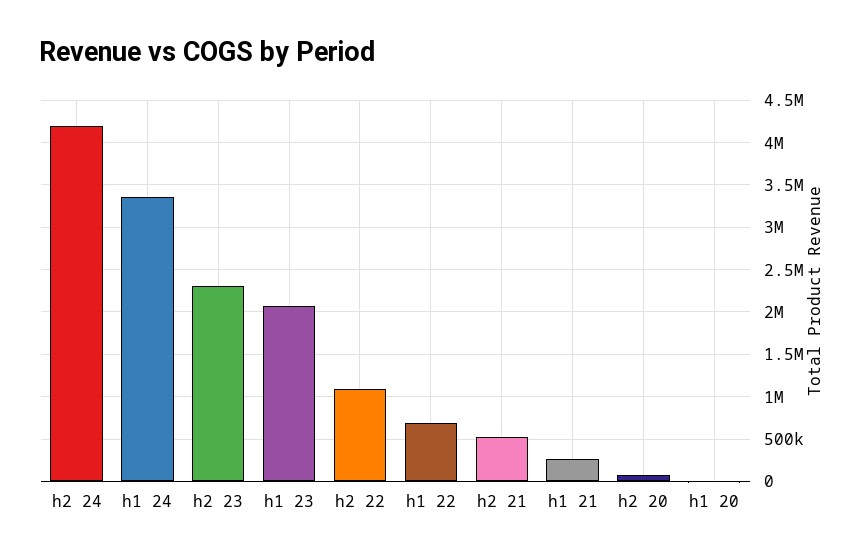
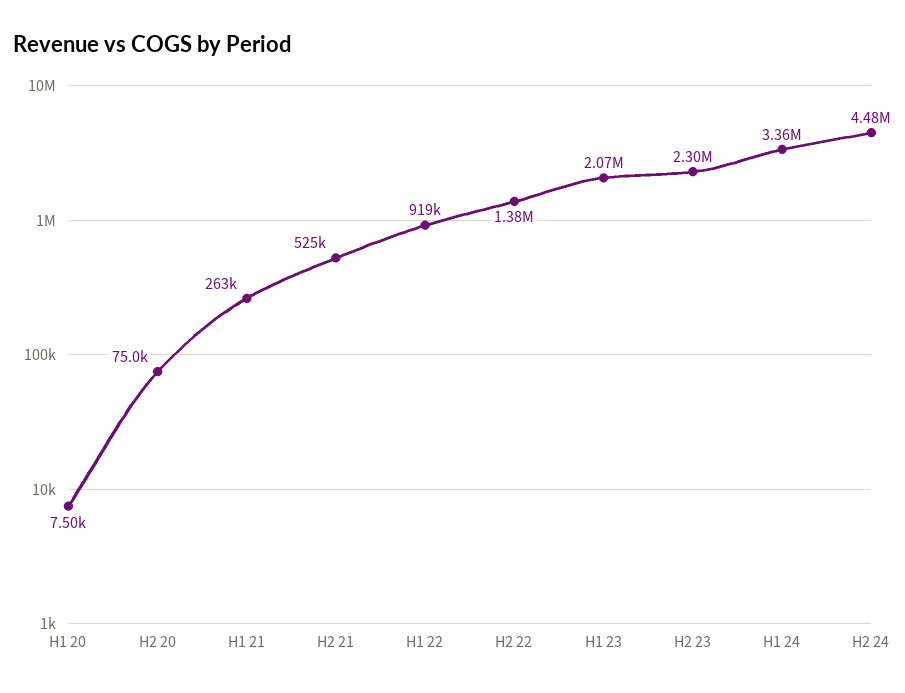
h2 24: 4200000 -> 4480000
h2 22: 1100000 -> 1380000
h1 22: 700000 -> 919000

